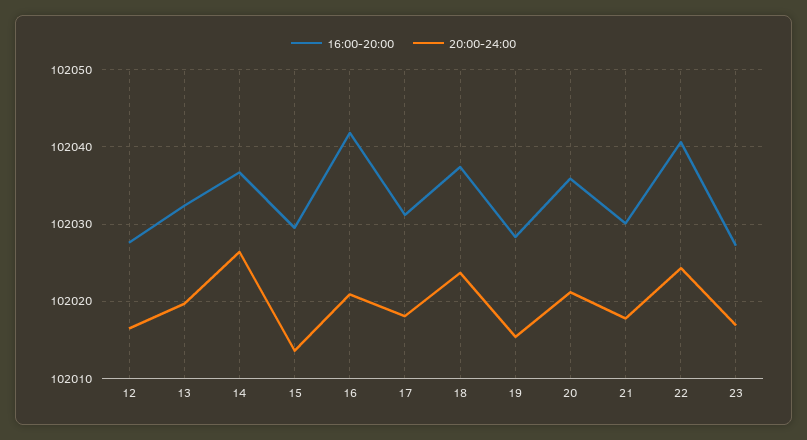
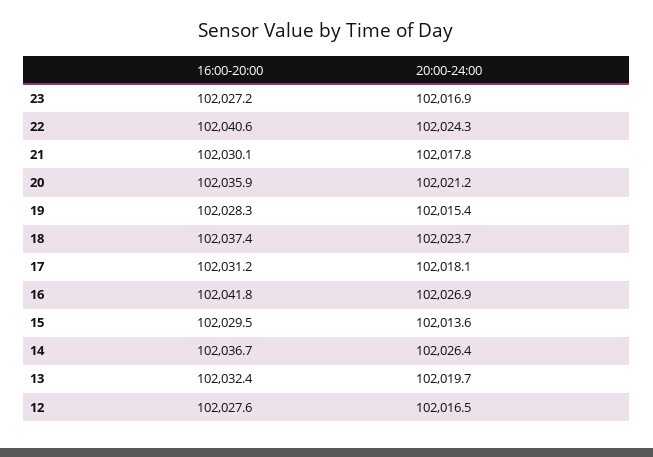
20:00-24:00, 16: 102021 -> 102026.9

